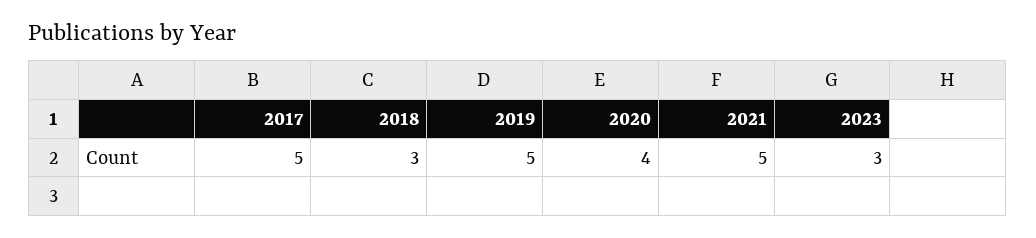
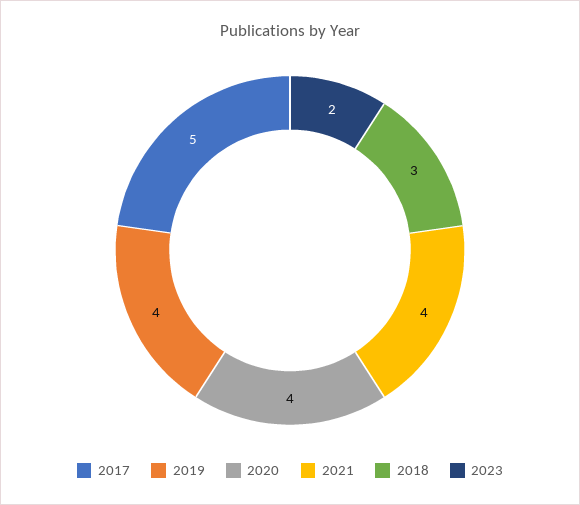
2019: 5 -> 4
2021: 5 -> 4
2023: 3 -> 2

